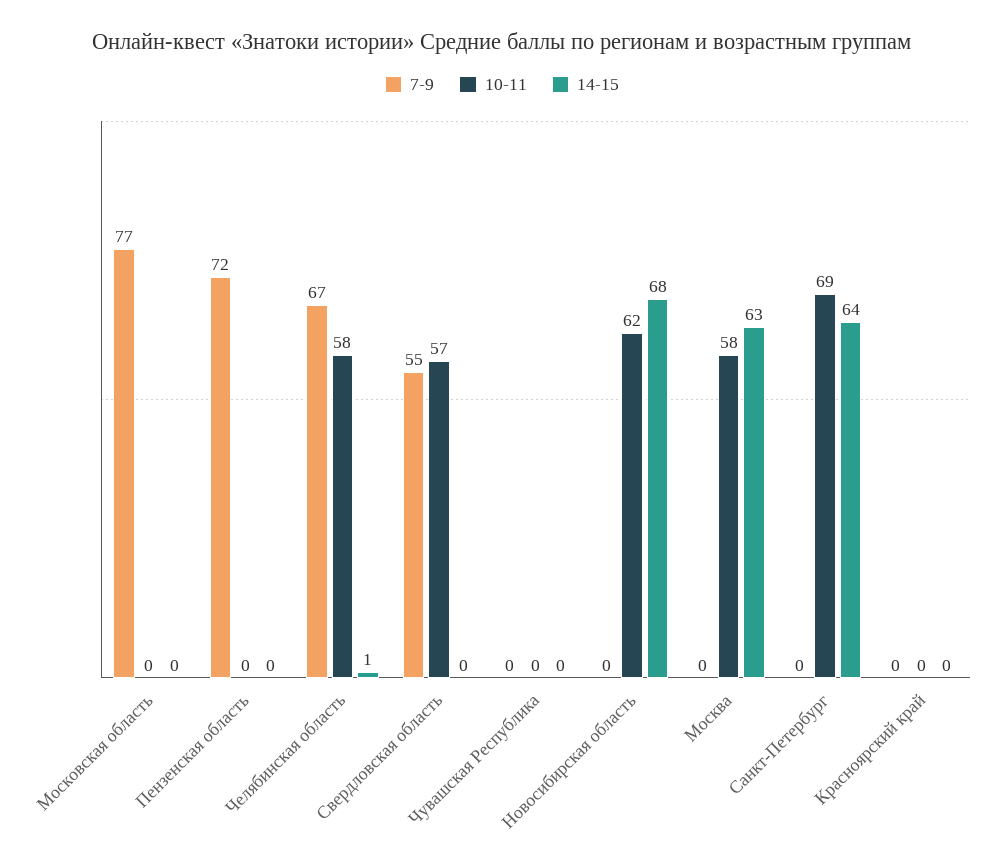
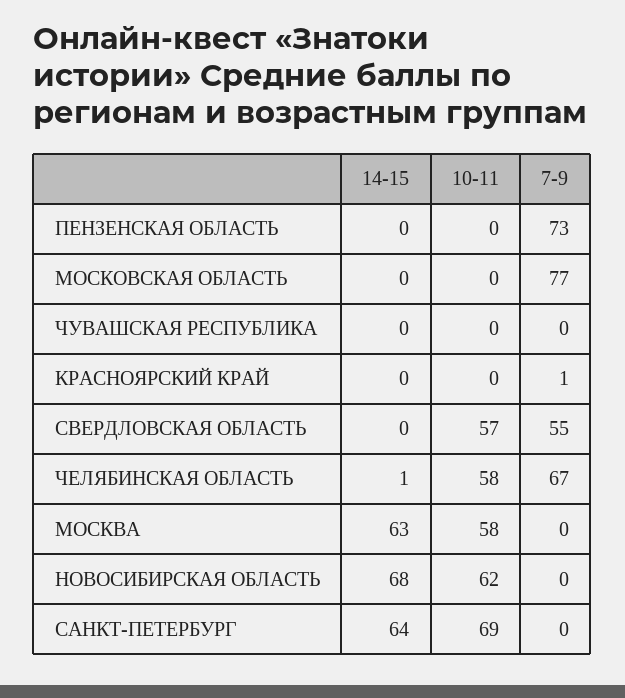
7-9, Пензенская область: 72 -> 73
7-9, Красноярский край: 0 -> 1

